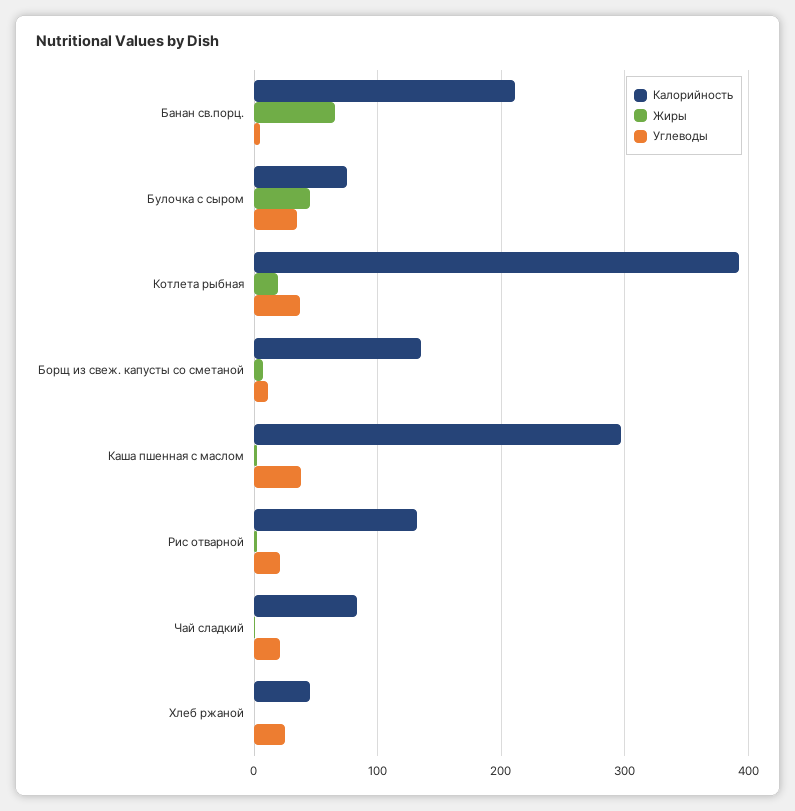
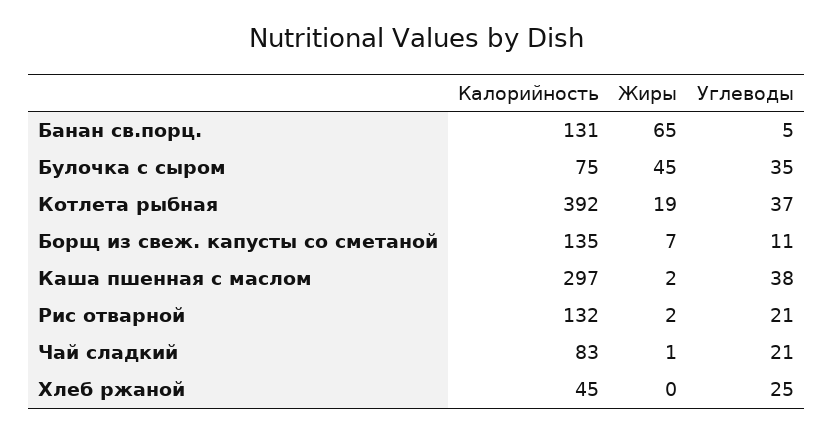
Калорийность, Банан св.порц.: 210 -> 131

